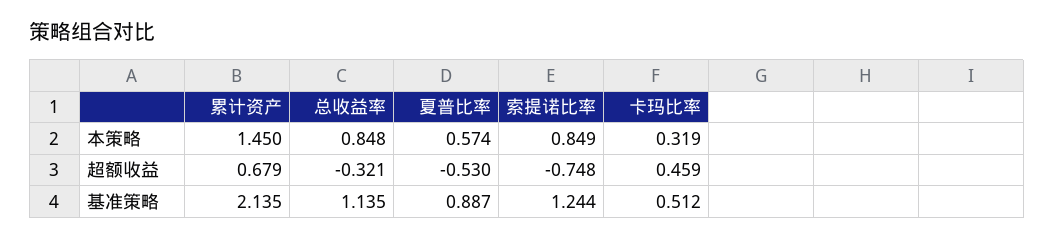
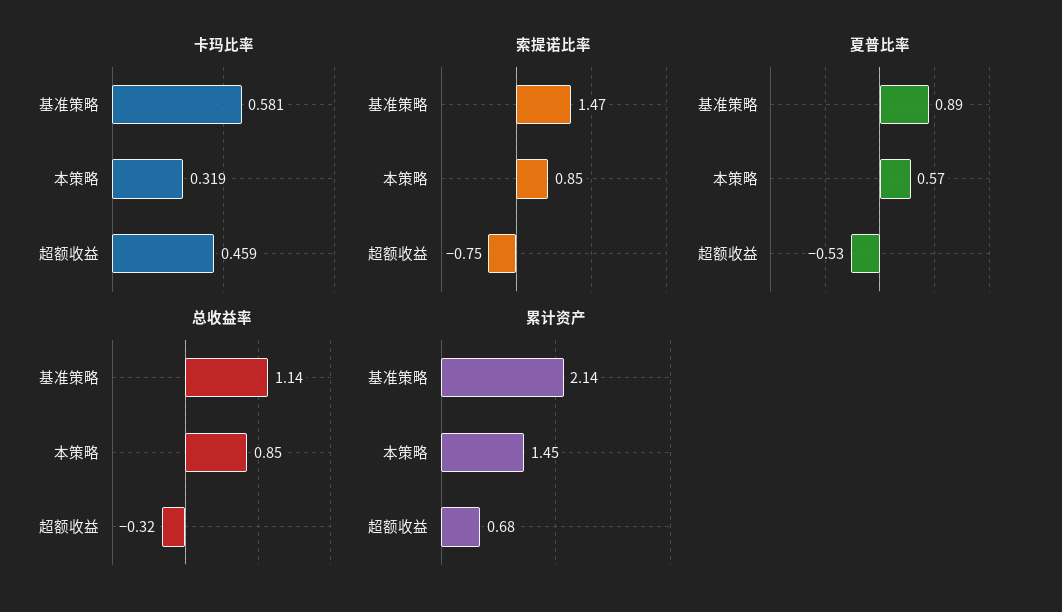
索提诺比率, 基准策略: 1.244 -> 1.47
卡玛比率, 基准策略: 0.512 -> 0.581

